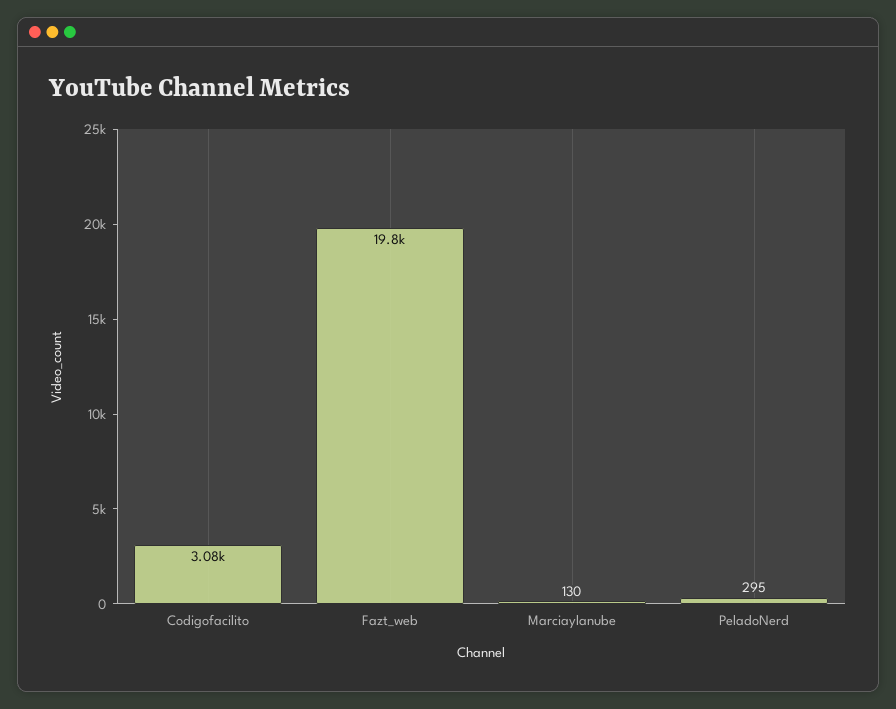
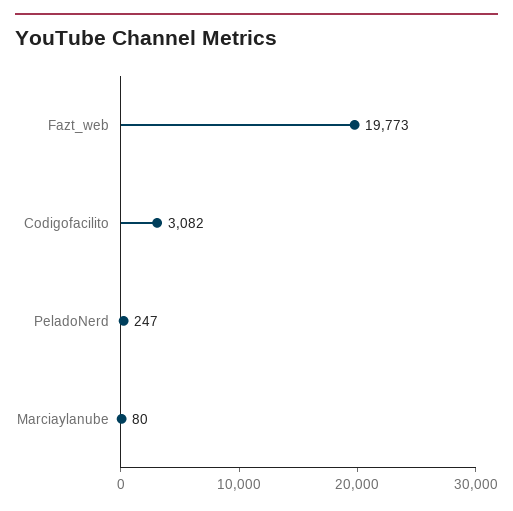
Marciaylanube: 130 -> 80
PeladoNerd: 295 -> 247

